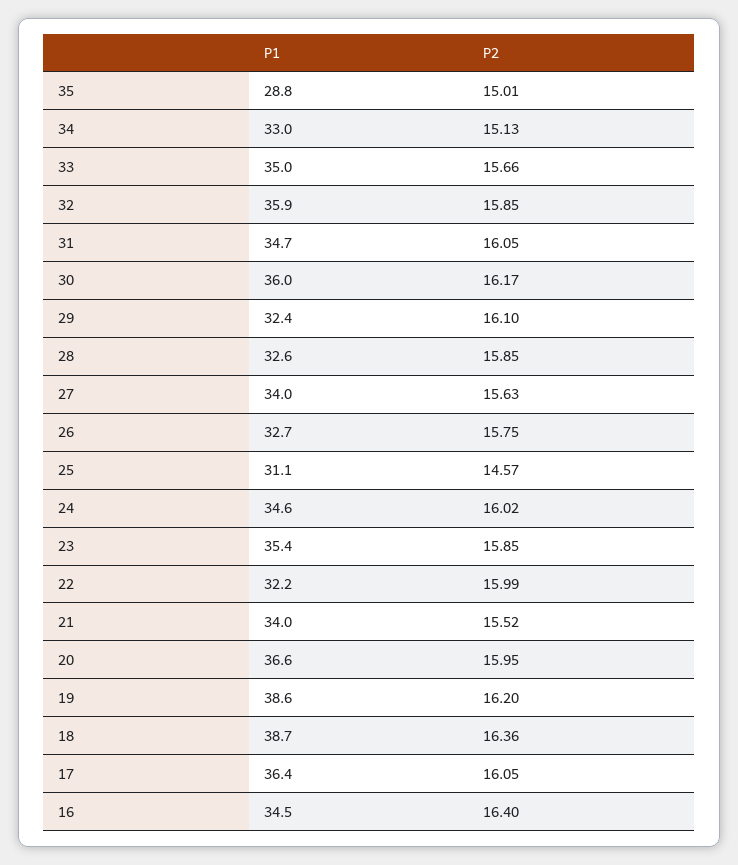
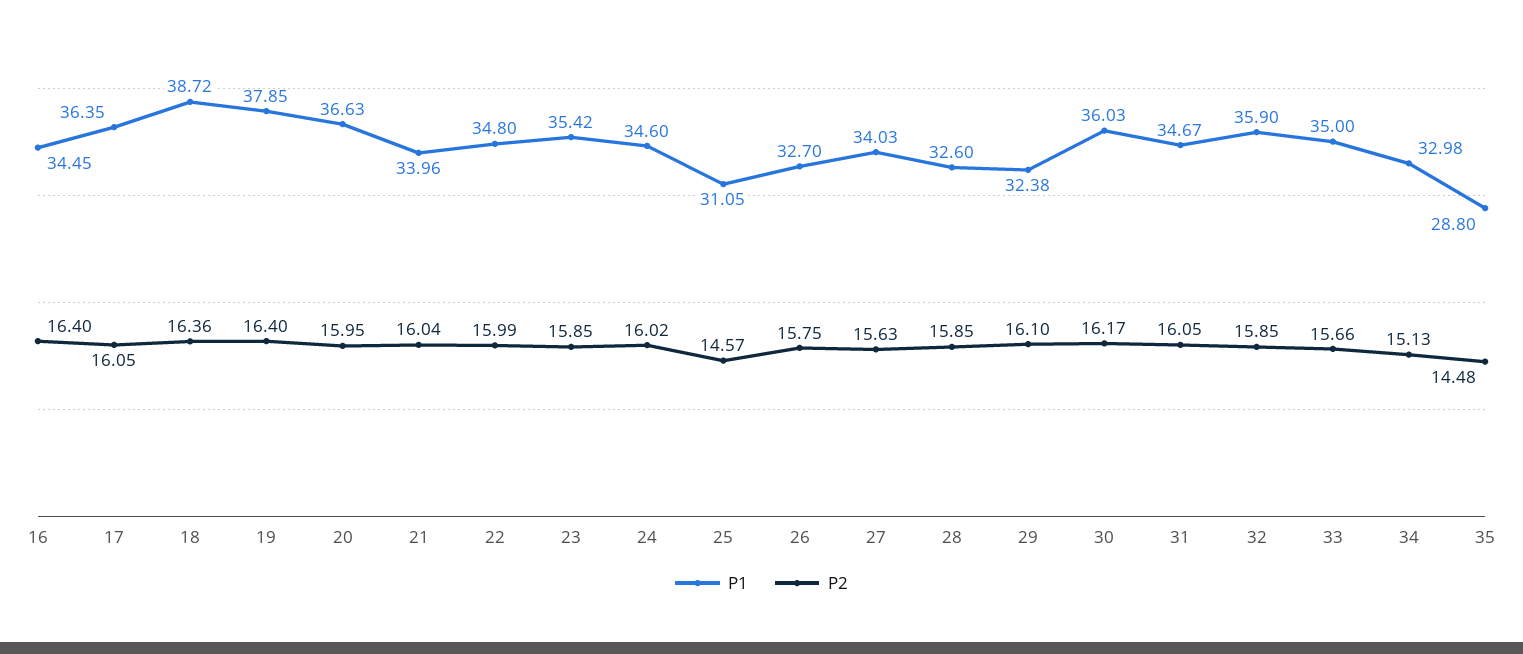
P2, 35: 15.01 -> 14.48
P1, 22: 32.2 -> 34.8
P2, 21: 15.52 -> 16.04
P1, 19: 38.6 -> 37.85
P2, 19: 16.2 -> 16.4

